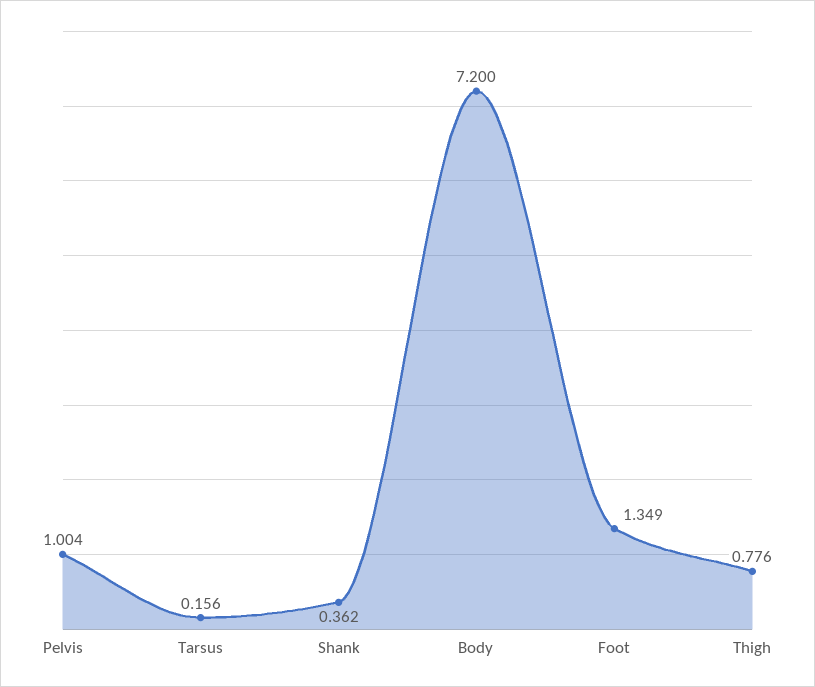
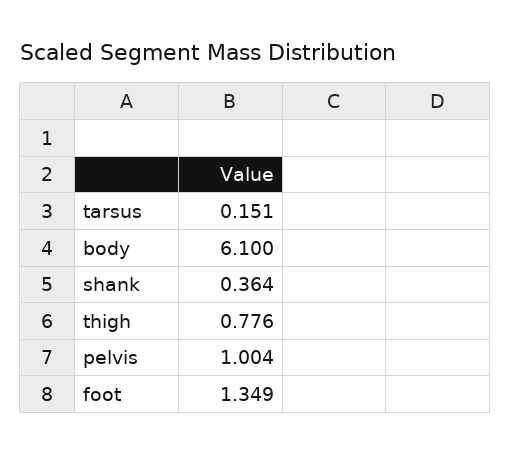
Tarsus: 0.156 -> 0.151
Shank: 0.362 -> 0.364
Body: 7.2 -> 6.1

